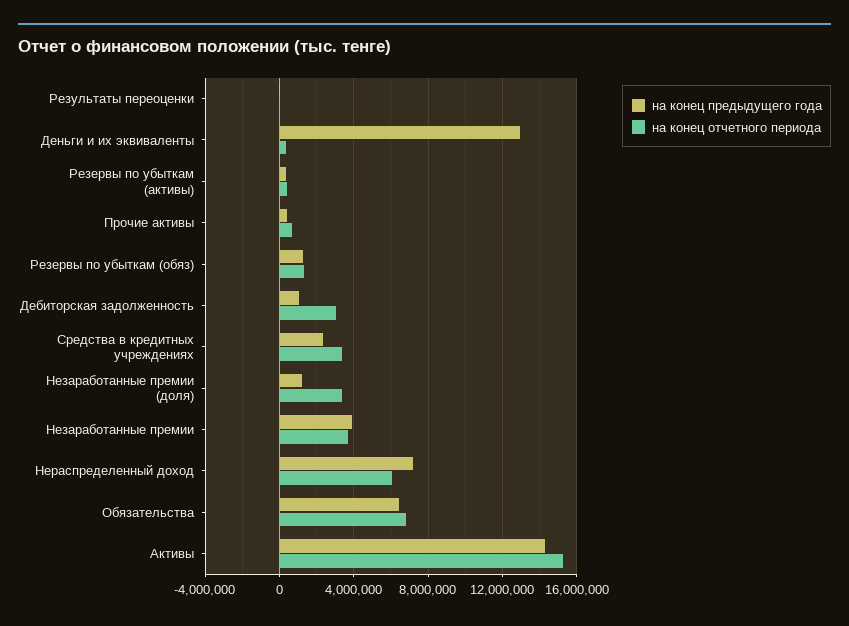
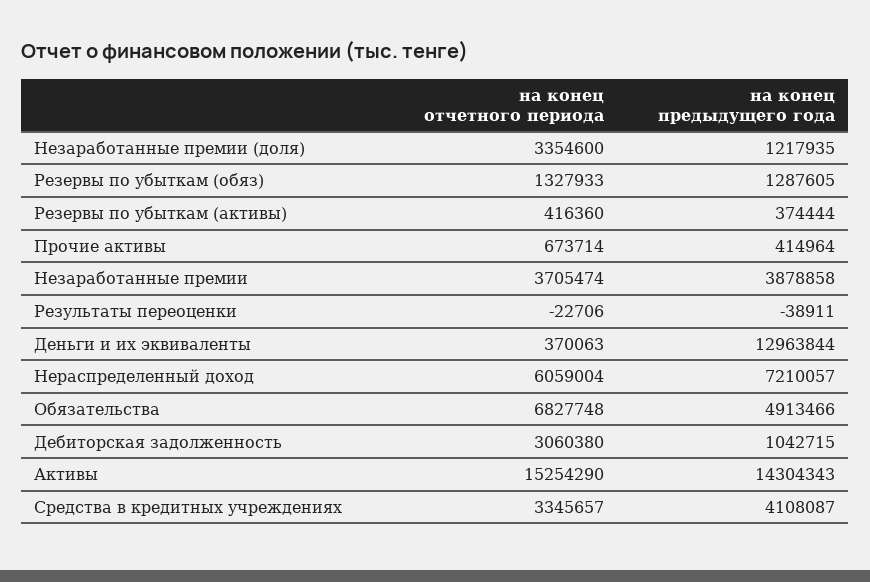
на конец предыдущего года, Средства в кредитных учреждениях: 2500000 -> 4108087
на конец предыдущего года, Обязательства: 6500000 -> 4913466

